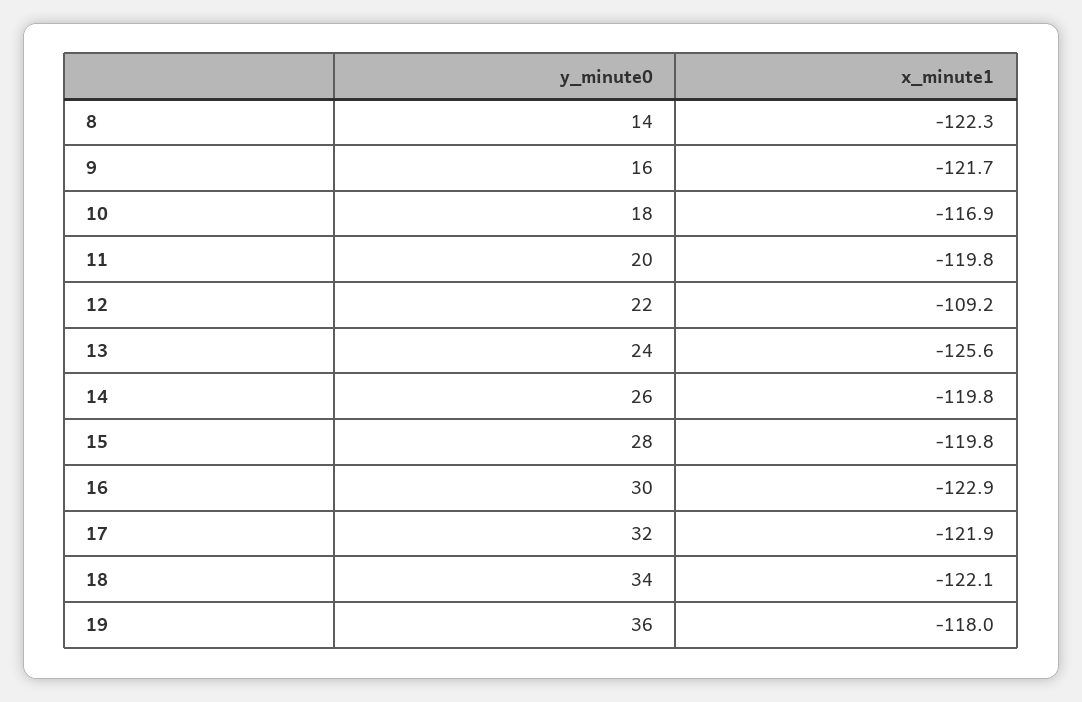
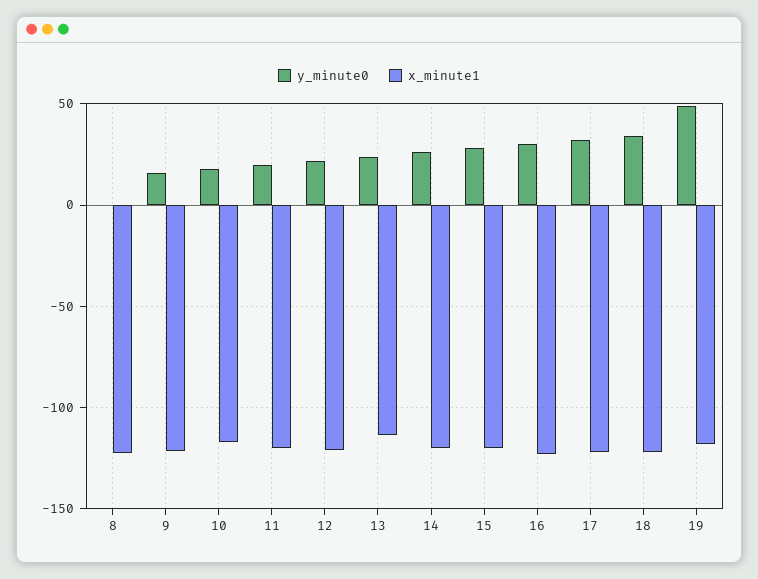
y_minute0, 8: 14 -> 0
x_minute1, 12: -109.2 -> -120
x_minute1, 13: -125.6 -> -115
y_minute0, 19: 36 -> 50

